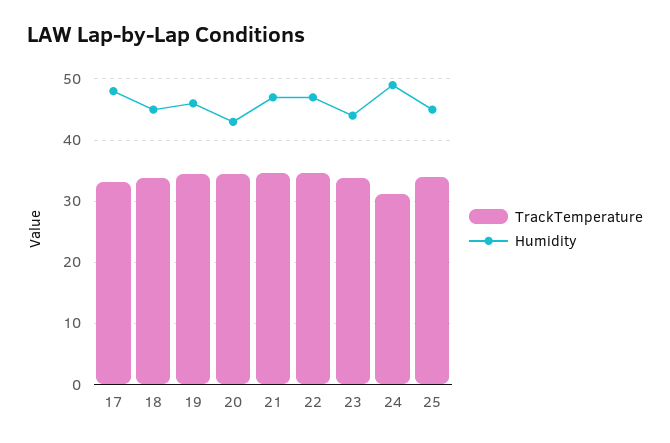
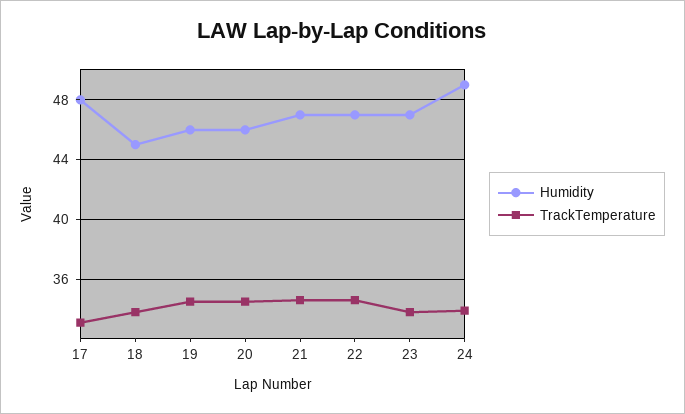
Humidity, 20: 43 -> 46
Humidity, 23: 44 -> 47
TrackTemperature, 24: 31 -> 34
TrackTemperature, 25: 34 -> none
Humidity, 25: 45 -> none

